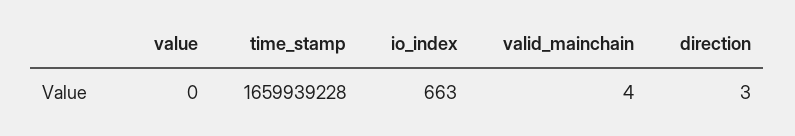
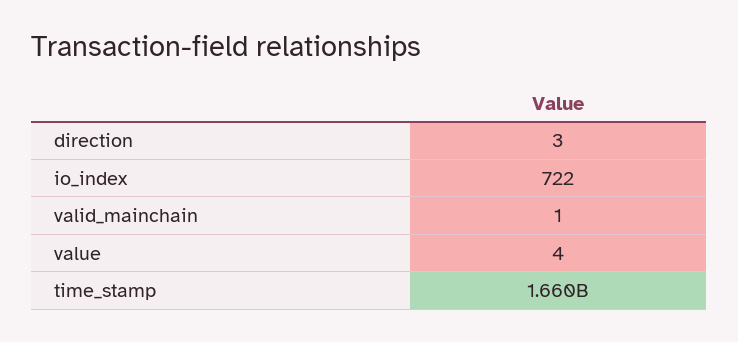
value: 0 -> 4
io_index: 663 -> 722
valid_mainchain: 4 -> 1

